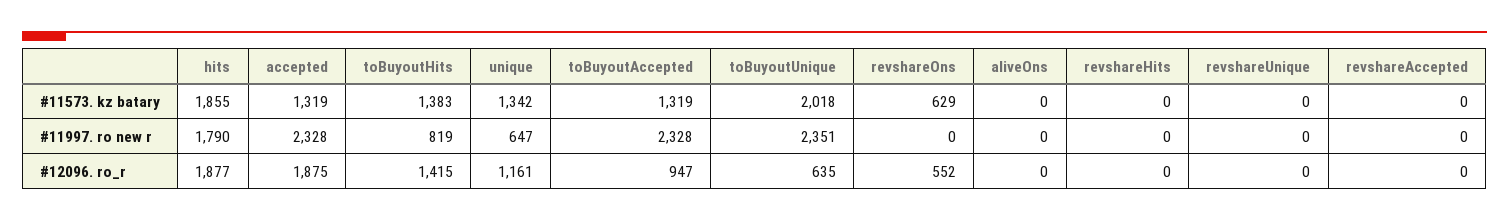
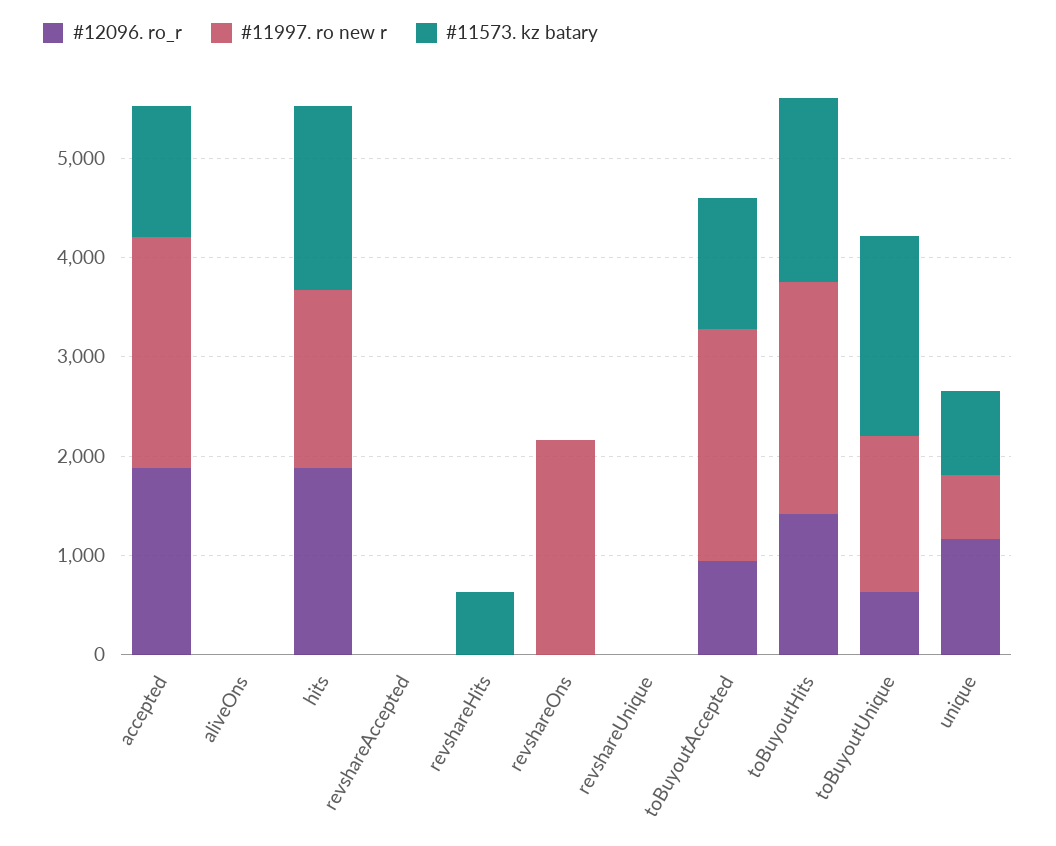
#11573. kz batary, toBuyoutHits: 1383 -> 1800
#11573. kz batary, unique: 1342 -> 800
#11573. kz batary, revshareOns: 629 -> 0
#11573. kz batary, revshareHits: 0 -> 600
#11997. ro new r, toBuyoutHits: 819 -> 2400
#11997. ro new r, toBuyoutUnique: 2351 -> 1600
#11997. ro new r, revshareOns: 0 -> 2200
#12096. ro_r, revshareOns: 552 -> 0

